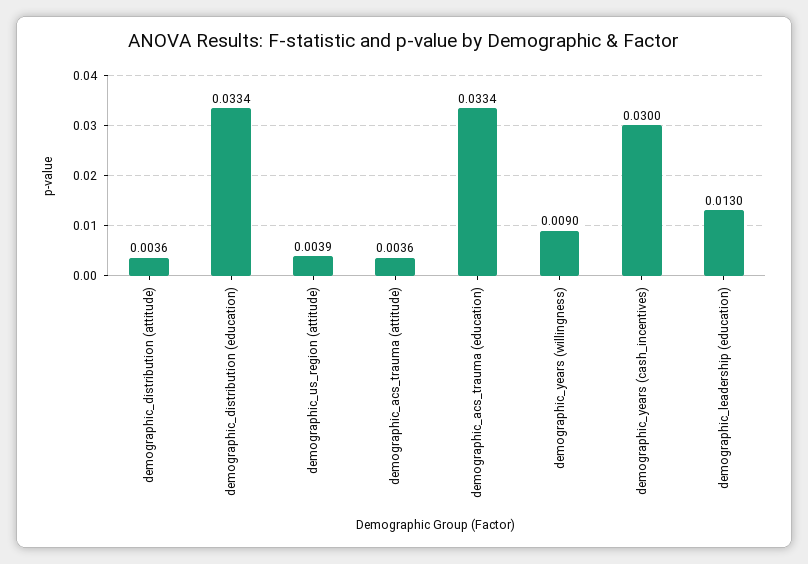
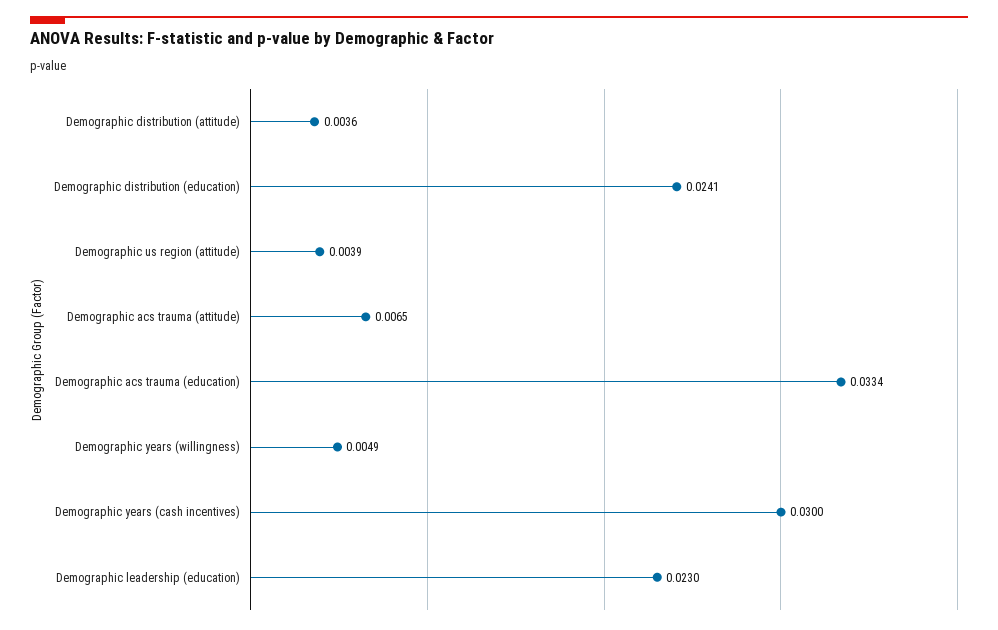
demographic_distribution (education): 0.0334 -> 0.0241
demographic_acs_trauma (attitude): 0.0036 -> 0.0065
demographic_years (willingness): 0.009 -> 0.0049
demographic_leadership (education): 0.013 -> 0.023

